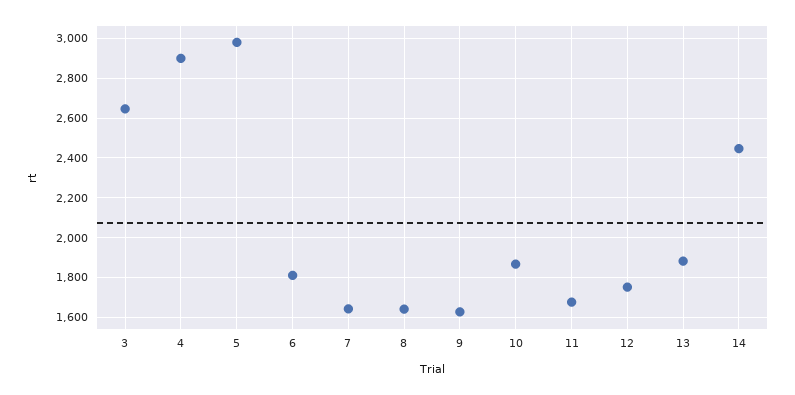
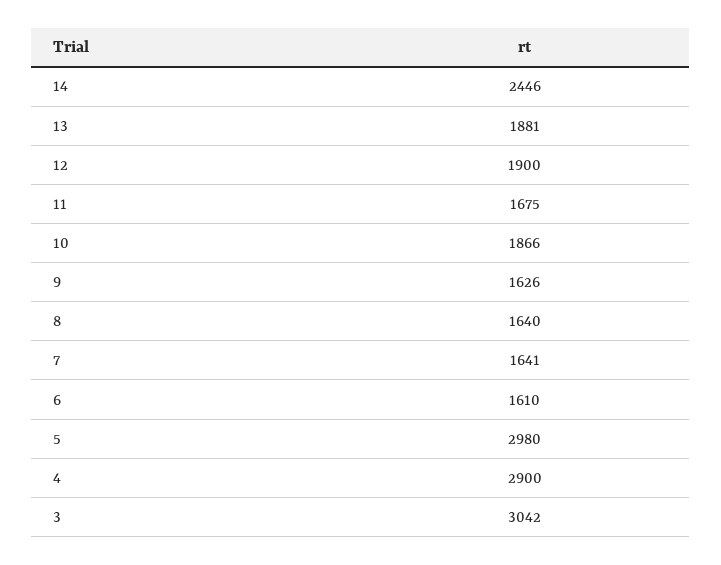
3: 2650 -> 3042
6: 1800 -> 1610
12: 1750 -> 1900

